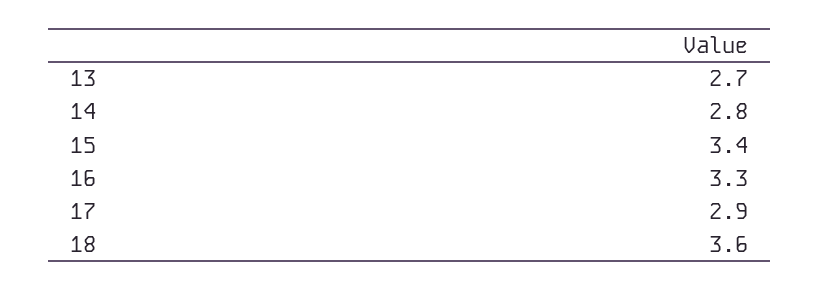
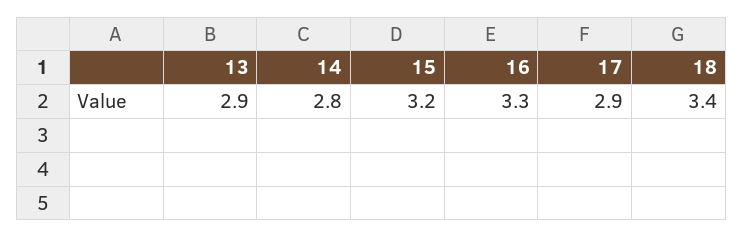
13: 2.7 -> 2.9
15: 3.4 -> 3.2
18: 3.6 -> 3.4

